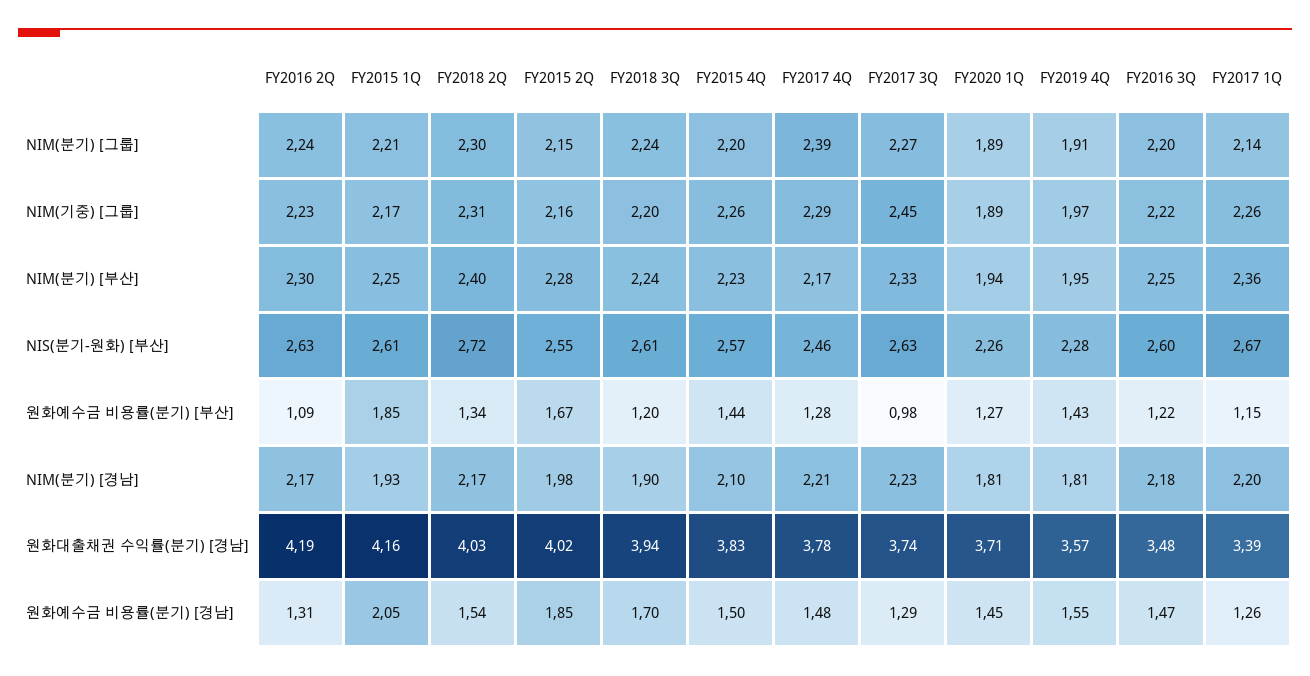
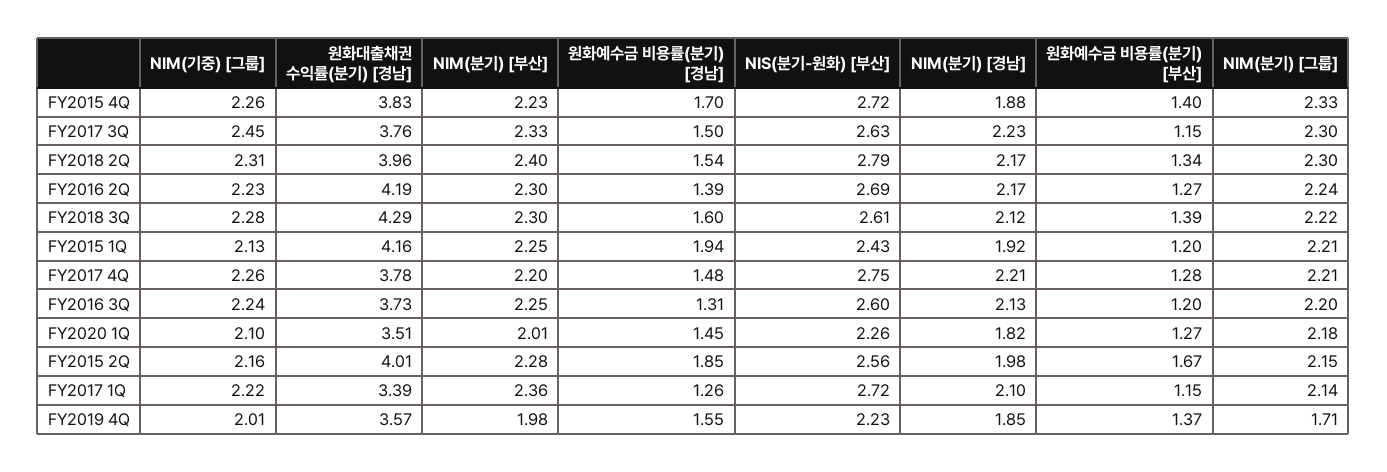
FY2018 3Q, NIM(분기) [그룹]: 2.24 -> 2.22
FY2015 4Q, NIM(분기) [그룹]: 2.2 -> 2.33
FY2017 4Q, NIM(분기) [그룹]: 2.39 -> 2.21
FY2017 3Q, NIM(분기) [그룹]: 2.27 -> 2.3
FY2020 1Q, NIM(분기) [그룹]: 1.89 -> 2.18
FY2019 4Q, NIM(분기) [그룹]: 1.91 -> 1.71
FY2015 1Q, NIM(기중) [그룹]: 2.17 -> 2.13
FY2018 3Q, NIM(기중) [그룹]: 2.2 -> 2.28
FY2017 4Q, NIM(기중) [그룹]: 2.29 -> 2.26
FY2020 1Q, NIM(기중) [그룹]: 1.89 -> 2.1
FY2019 4Q, NIM(기중) [그룹]: 1.97 -> 2.01
FY2016 3Q, NIM(기중) [그룹]: 2.22 -> 2.24
FY2017 1Q, NIM(기중) [그룹]: 2.26 -> 2.22
FY2018 3Q, NIM(분기) [부산]: 2.24 -> 2.3
FY2017 4Q, NIM(분기) [부산]: 2.17 -> 2.2
FY2020 1Q, NIM(분기) [부산]: 1.94 -> 2.01
FY2019 4Q, NIM(분기) [부산]: 1.95 -> 1.98
FY2016 2Q, NIS(분기-원화) [부산]: 2.63 -> 2.69
FY2015 1Q, NIS(분기-원화) [부산]: 2.61 -> 2.43
FY2018 2Q, NIS(분기-원화) [부산]: 2.72 -> 2.79
FY2015 2Q, NIS(분기-원화) [부산]: 2.55 -> 2.56
FY2015 4Q, NIS(분기-원화) [부산]: 2.57 -> 2.72
FY2017 4Q, NIS(분기-원화) [부산]: 2.46 -> 2.75
FY2019 4Q, NIS(분기-원화) [부산]: 2.28 -> 2.23
FY2017 1Q, NIS(분기-원화) [부산]: 2.67 -> 2.72
FY2016 2Q, 원화예수금 비용률(분기) [부산]: 1.09 -> 1.27
FY2015 1Q, 원화예수금 비용률(분기) [부산]: 1.85 -> 1.2
FY2018 3Q, 원화예수금 비용률(분기) [부산]: 1.2 -> 1.39
FY2015 4Q, 원화예수금 비용률(분기) [부산]: 1.44 -> 1.4
FY2017 3Q, 원화예수금 비용률(분기) [부산]: 0.98 -> 1.15
FY2019 4Q, 원화예수금 비용률(분기) [부산]: 1.43 -> 1.37
FY2016 3Q, 원화예수금 비용률(분기) [부산]: 1.22 -> 1.2
FY2015 1Q, NIM(분기) [경남]: 1.93 -> 1.92
FY2018 3Q, NIM(분기) [경남]: 1.9 -> 2.12
FY2015 4Q, NIM(분기) [경남]: 2.1 -> 1.88
FY2020 1Q, NIM(분기) [경남]: 1.81 -> 1.82
FY2019 4Q, NIM(분기) [경남]: 1.81 -> 1.85
FY2016 3Q, NIM(분기) [경남]: 2.18 -> 2.13
FY2017 1Q, NIM(분기) [경남]: 2.2 -> 2.1
FY2018 2Q, 원화대출채권 수익률(분기) [경남]: 4.03 -> 3.96
FY2015 2Q, 원화대출채권 수익률(분기) [경남]: 4.02 -> 4.01
FY2018 3Q, 원화대출채권 수익률(분기) [경남]: 3.94 -> 4.29
FY2017 3Q, 원화대출채권 수익률(분기) [경남]: 3.74 -> 3.76
FY2020 1Q, 원화대출채권 수익률(분기) [경남]: 3.71 -> 3.51
FY2016 3Q, 원화대출채권 수익률(분기) [경남]: 3.48 -> 3.73
FY2016 2Q, 원화예수금 비용률(분기) [경남]: 1.31 -> 1.39
FY2015 1Q, 원화예수금 비용률(분기) [경남]: 2.05 -> 1.94
FY2018 3Q, 원화예수금 비용률(분기) [경남]: 1.7 -> 1.6
FY2015 4Q, 원화예수금 비용률(분기) [경남]: 1.5 -> 1.7
FY2017 3Q, 원화예수금 비용률(분기) [경남]: 1.29 -> 1.5
FY2016 3Q, 원화예수금 비용률(분기) [경남]: 1.47 -> 1.31

